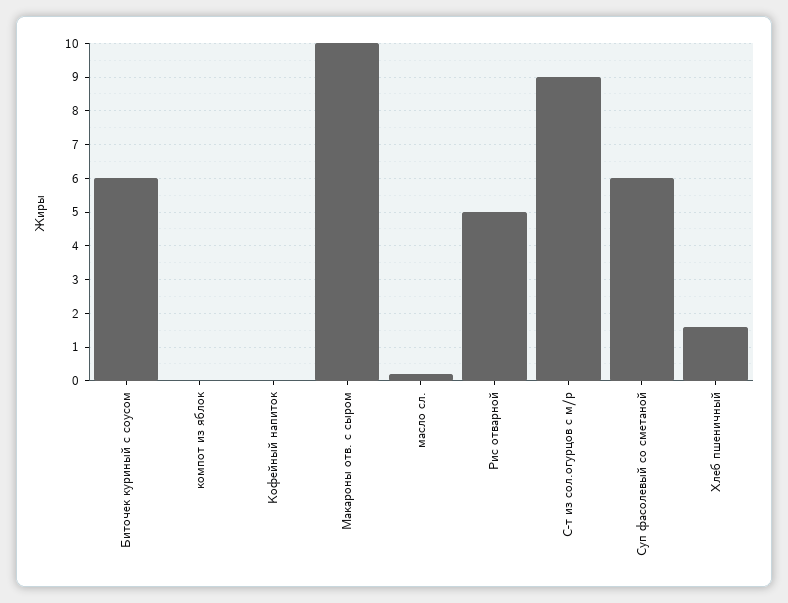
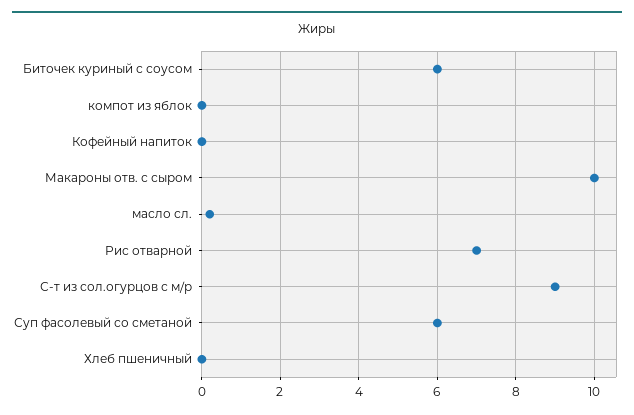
Рис отварной: 5 -> 7
Хлеб пшеничный: 1.5 -> 0

